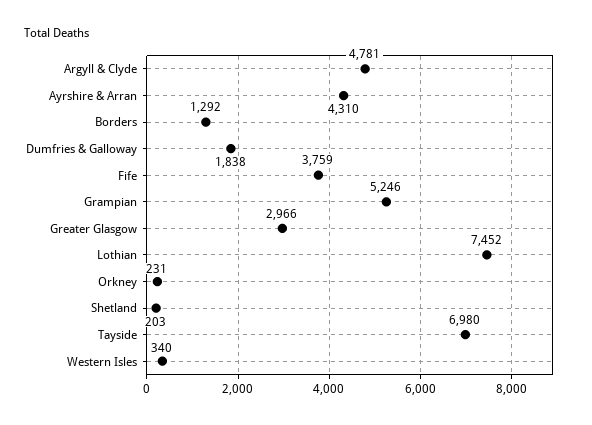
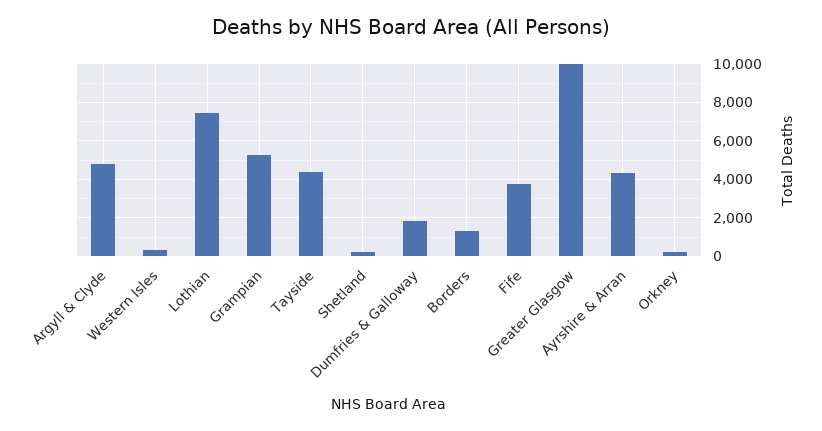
Greater Glasgow: 2966 -> 10000
Tayside: 6980 -> 4500

